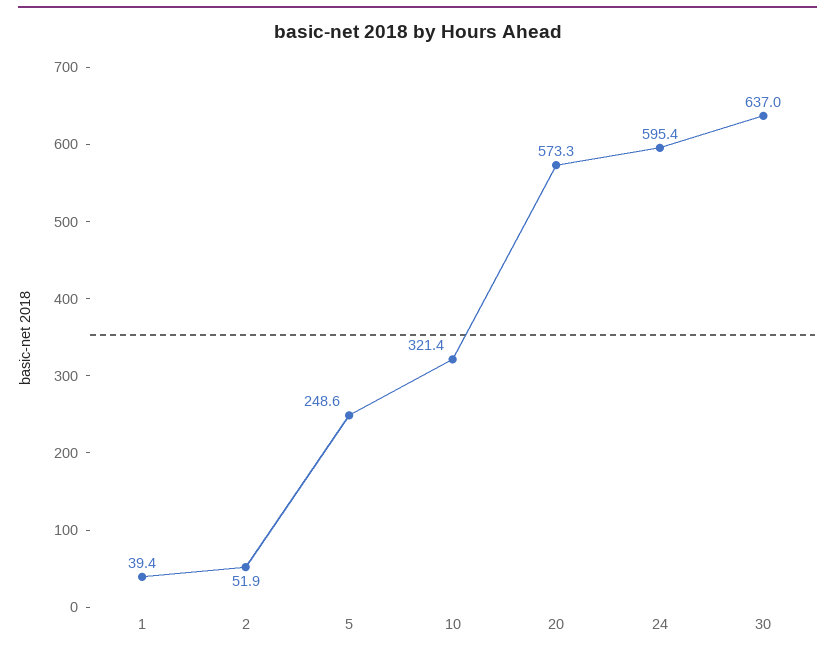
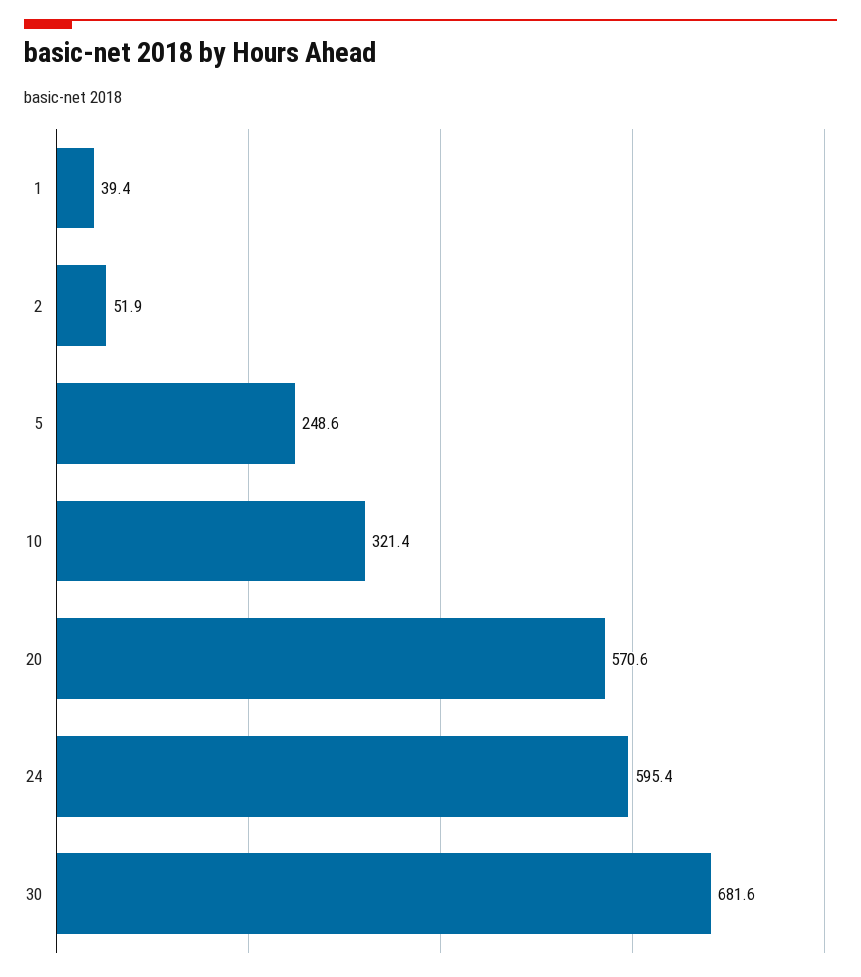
20: 573.3 -> 570.6
30: 637 -> 681.6

